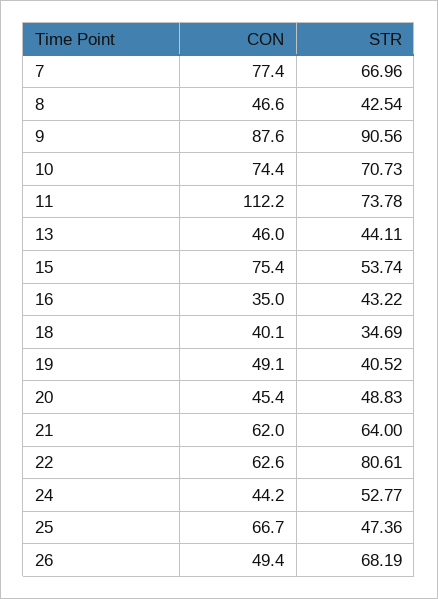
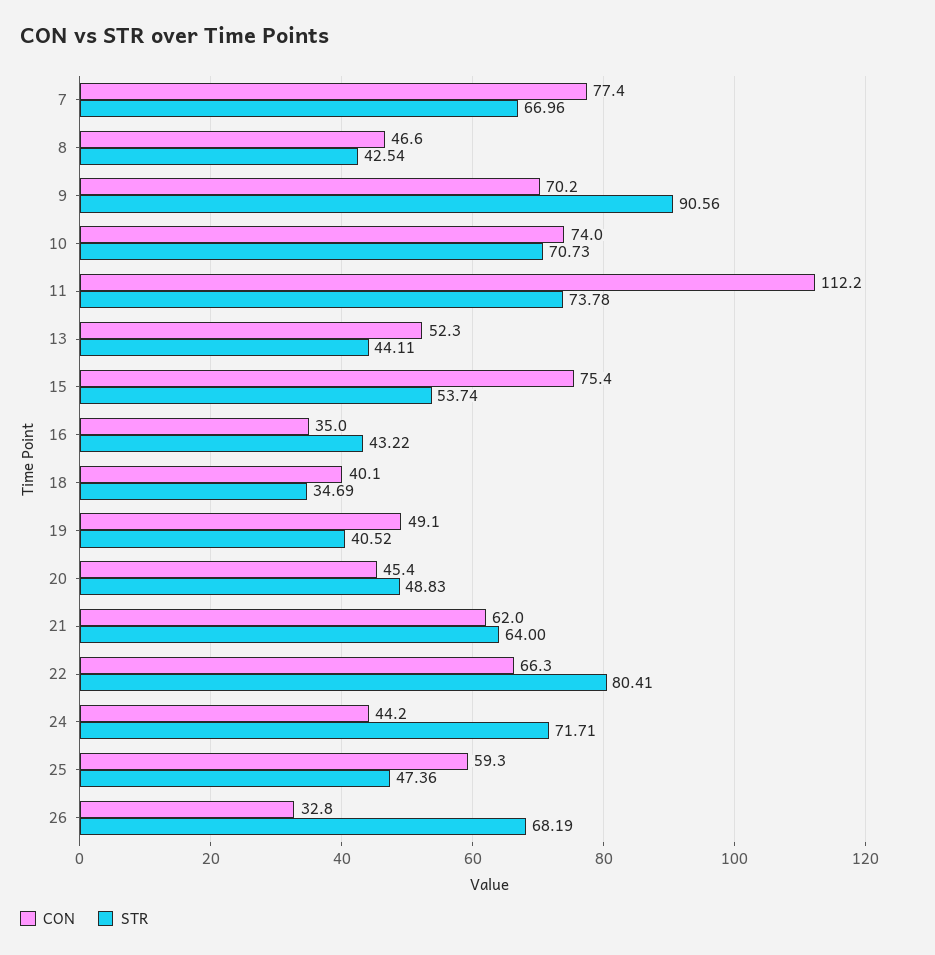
CON, 9: 87.6 -> 70.2
CON, 10: 74.4 -> 74
CON, 13: 46 -> 52.3
CON, 22: 62.6 -> 66.3
STR, 22: 80.61 -> 80.41
STR, 24: 52.77 -> 71.71
CON, 25: 66.7 -> 59.3
CON, 26: 49.4 -> 32.8

